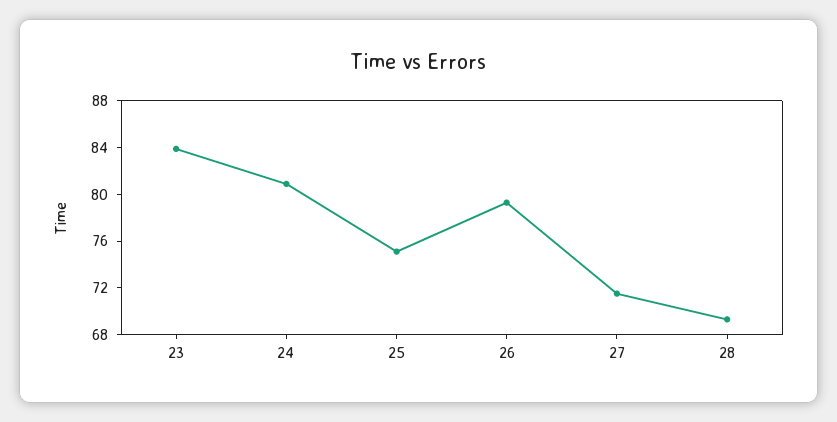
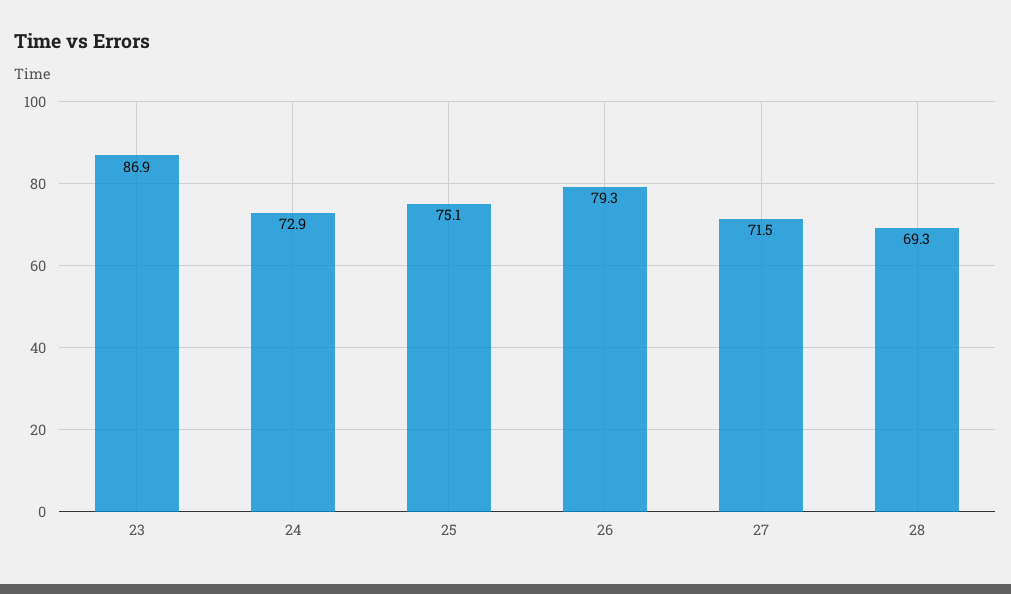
23: 84 -> 86.9
24: 81 -> 72.9

